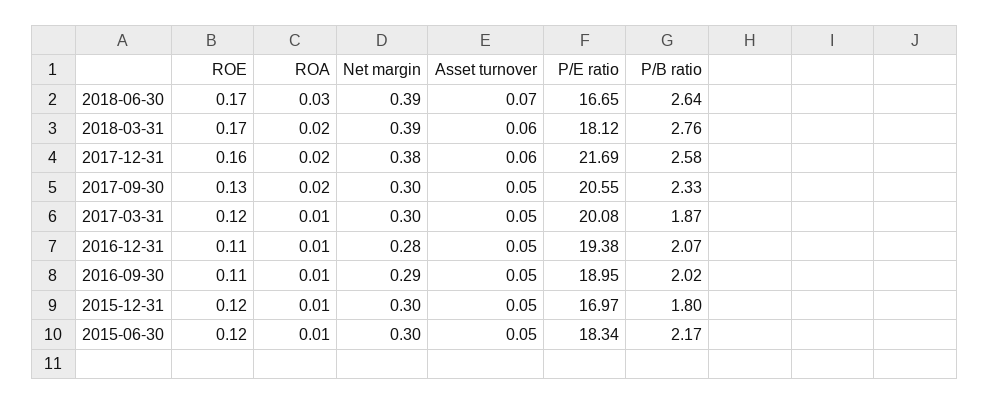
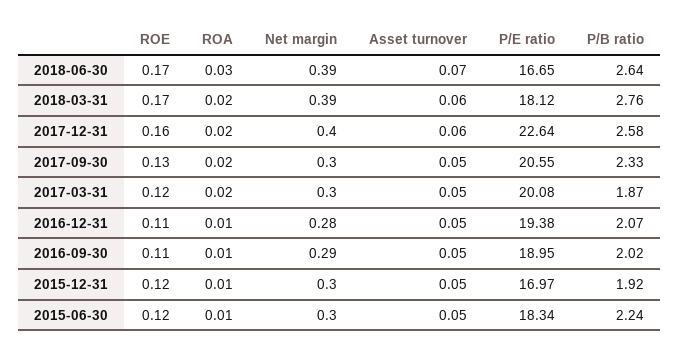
Net margin, 2017-12-31: 0.38 -> 0.4
P/E ratio, 2017-12-31: 21.69 -> 22.64
ROA, 2017-03-31: 0.01 -> 0.02
P/B ratio, 2015-12-31: 1.8 -> 1.92
P/B ratio, 2015-06-30: 2.17 -> 2.24

